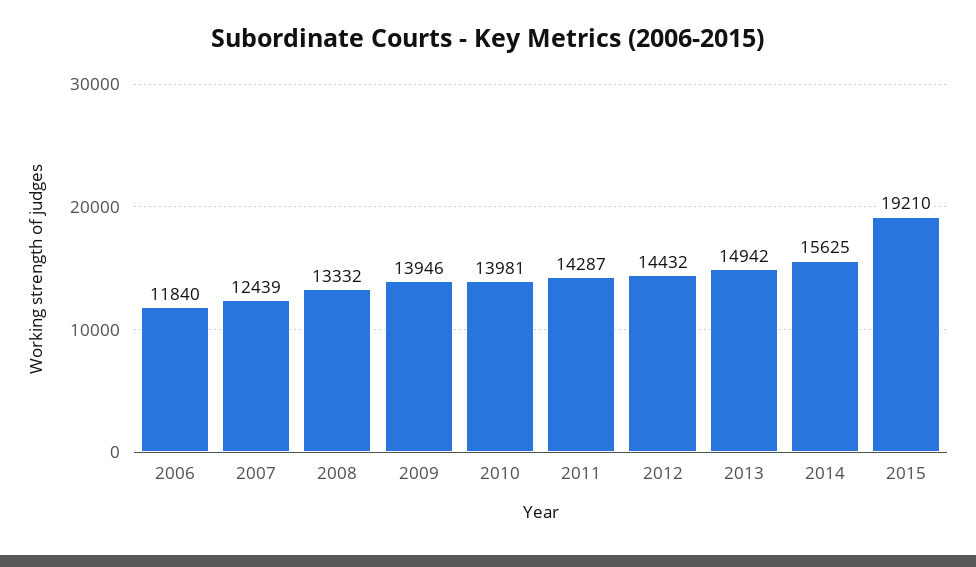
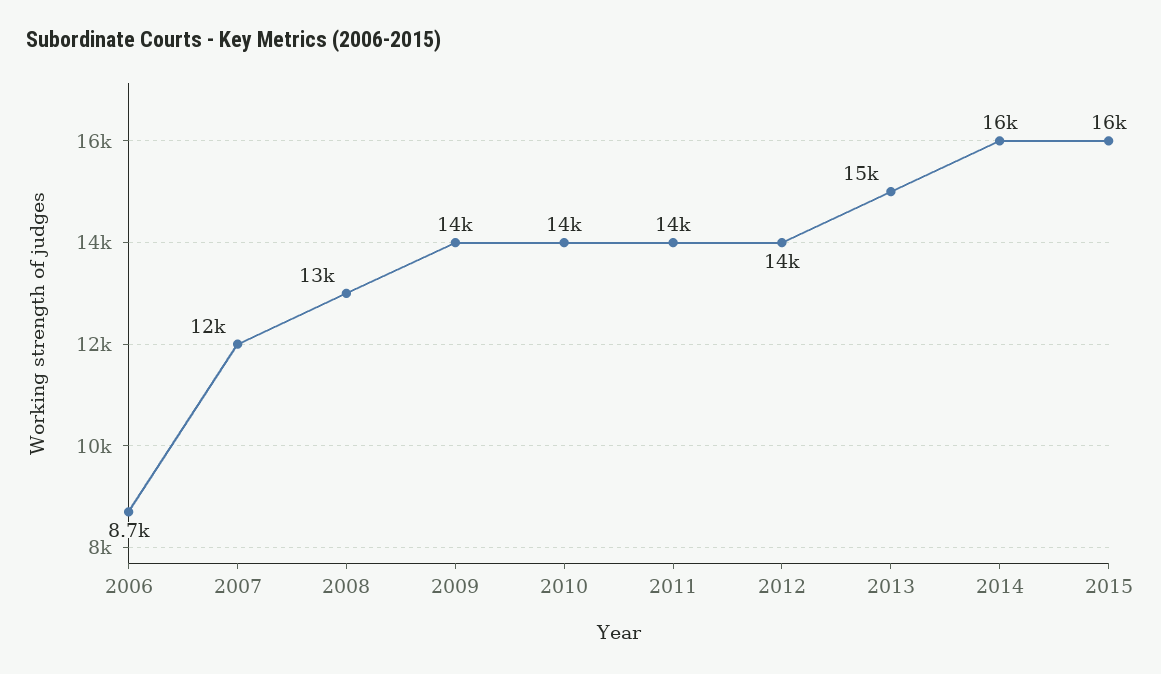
2006: 11840 -> 8700
2015: 19210 -> 16000

